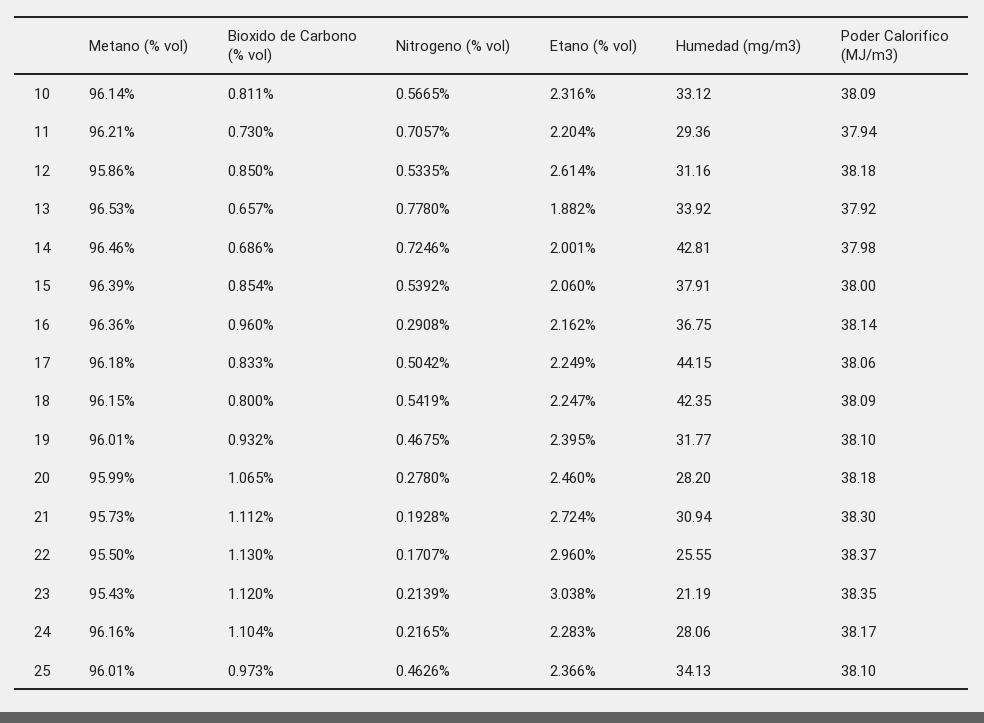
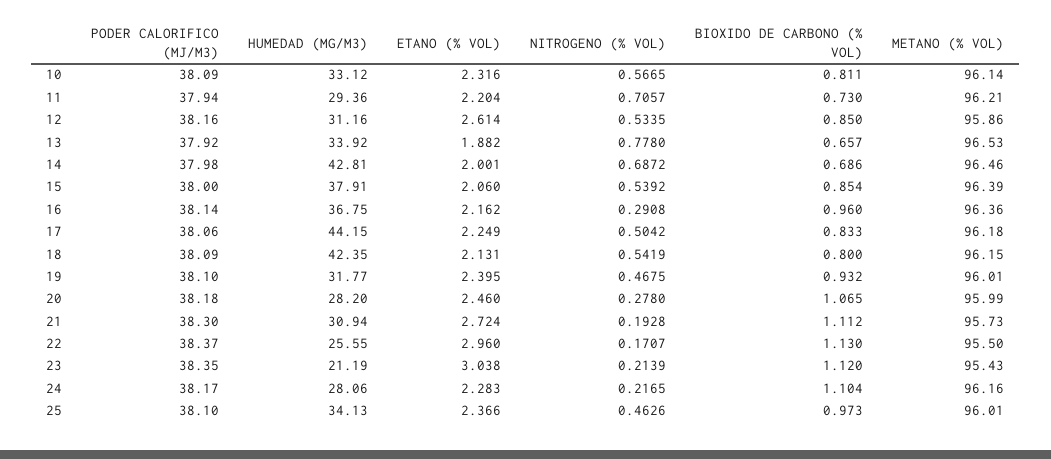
Poder Calorifico (MJ/m3), 12: 38.18 -> 38.16
Nitrogeno (% vol), 14: 0.7246 -> 0.6872
Etano (% vol), 18: 2.247 -> 2.131

